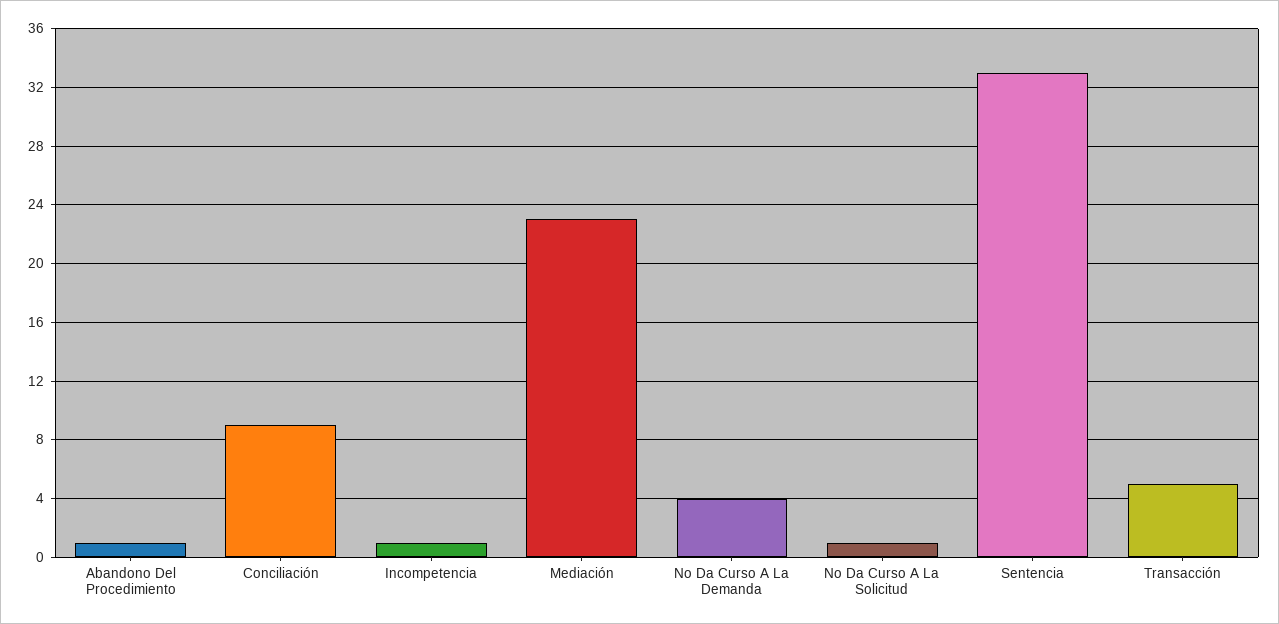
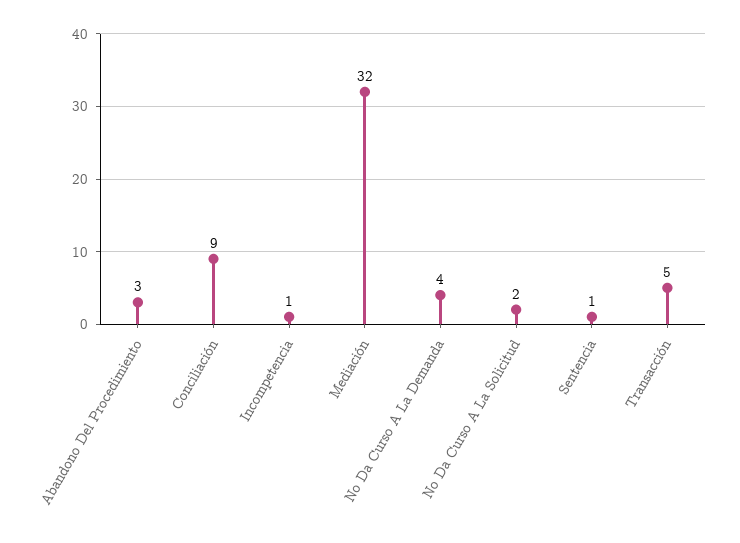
Abandono Del Procedimiento: 1 -> 3
Mediación: 23 -> 32
No Da Curso A La Solicitud: 1 -> 2
Sentencia: 33 -> 1

